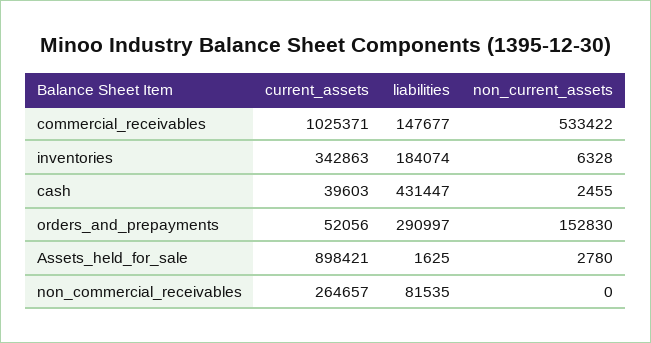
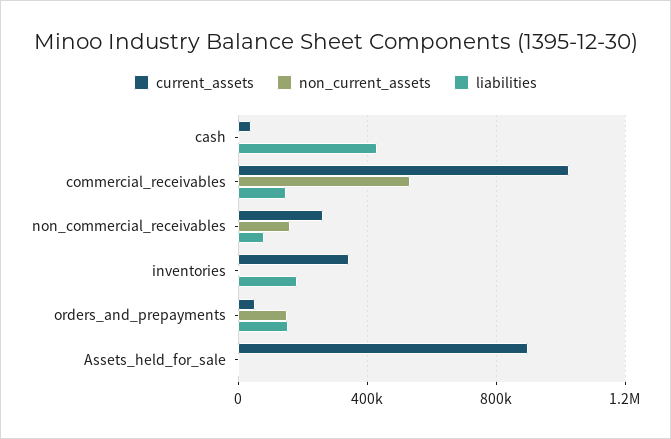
liabilities, orders_and_prepayments: 290997 -> 150000
non_current_assets, non_commercial_receivables: 0 -> 150000

